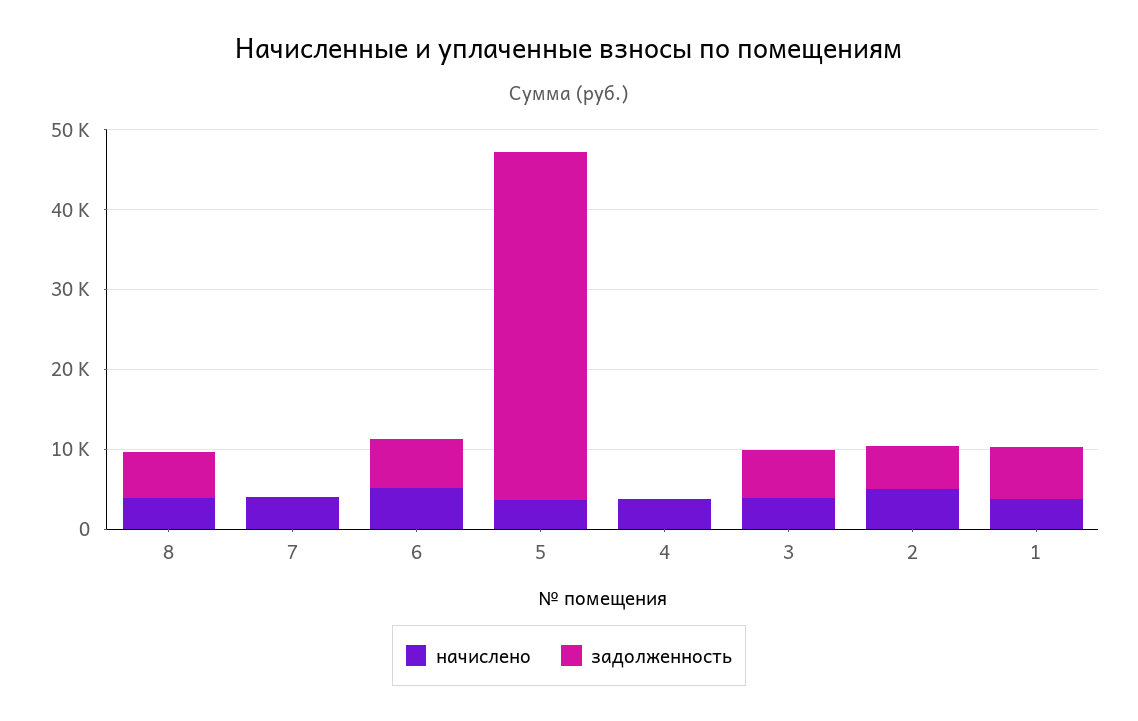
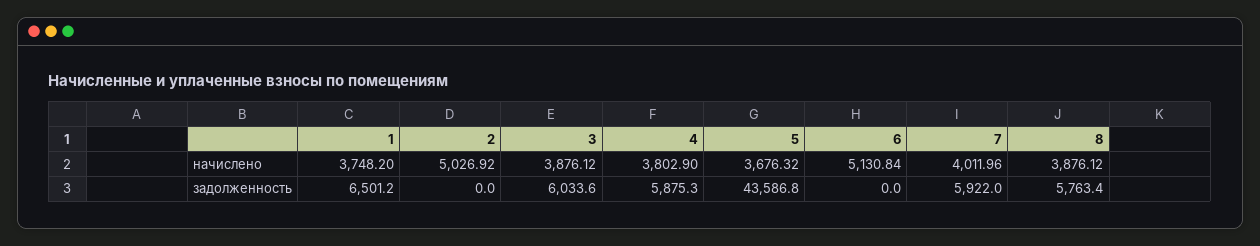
задолженность, 7: 0 -> 5922
задолженность, 6: 6000 -> 0
задолженность, 4: 0 -> 5875.3
задолженность, 2: 6000 -> 0

